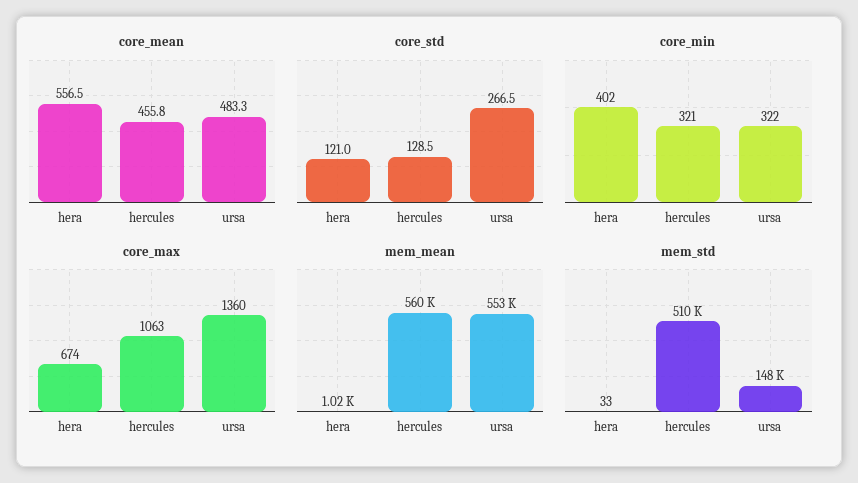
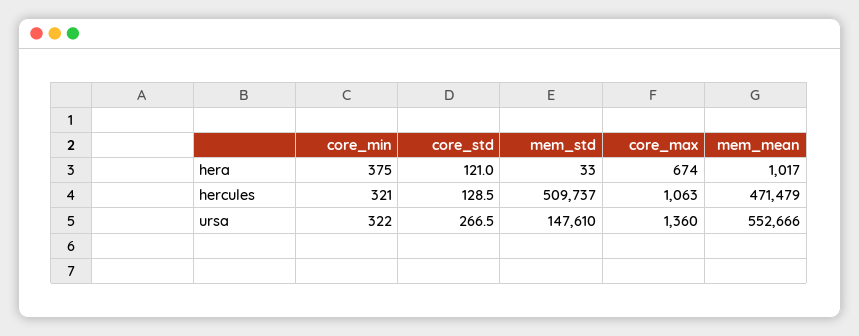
core_mean, hera: 556.5 -> none
core_mean, hercules: 455.8 -> none
core_mean, ursa: 483.3 -> none
core_min, hera: 402 -> 375
mem_mean, hercules: 560000 -> 471479

